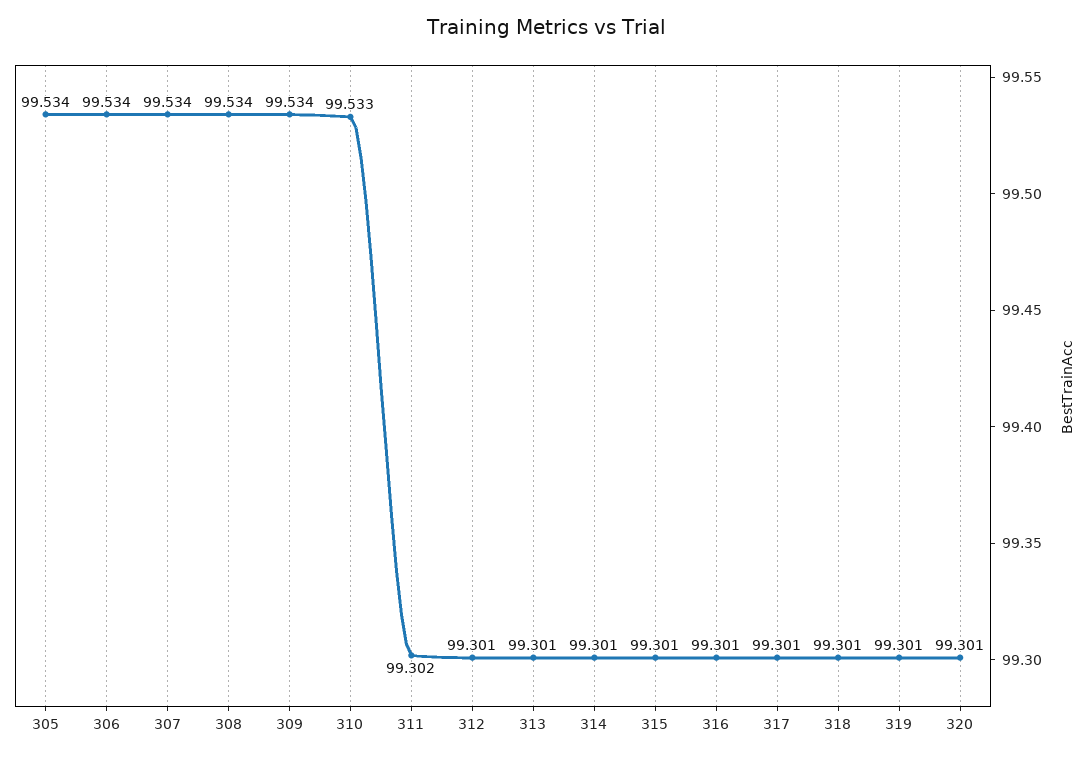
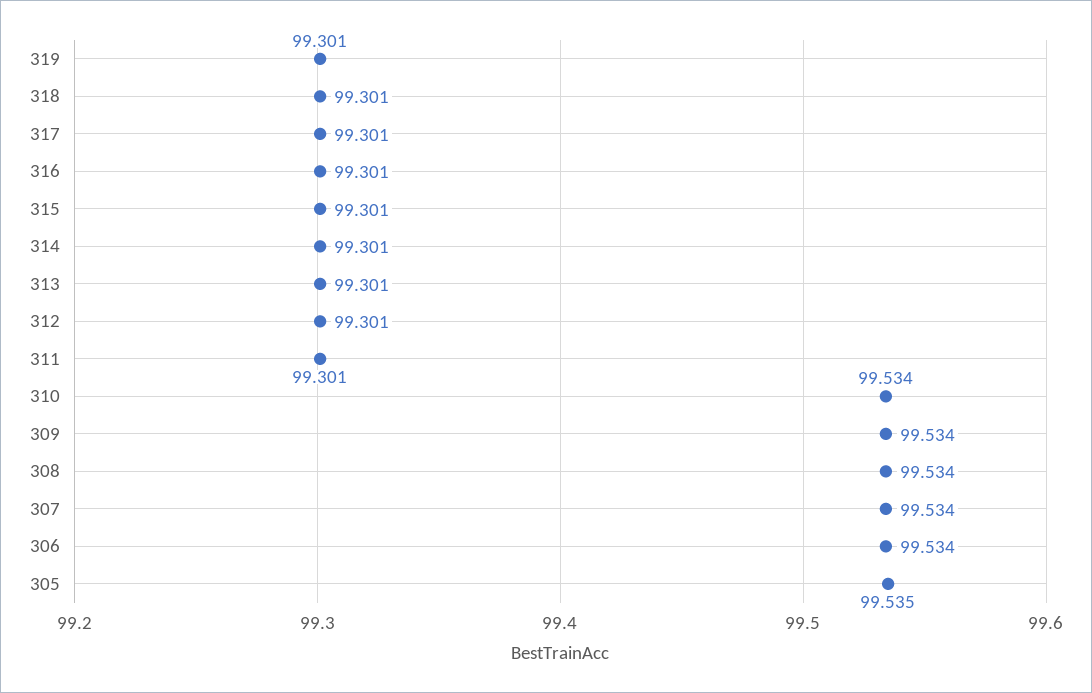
305: 99.534 -> 99.535
310: 99.533 -> 99.534
311: 99.302 -> 99.301
320: 99.301 -> none

